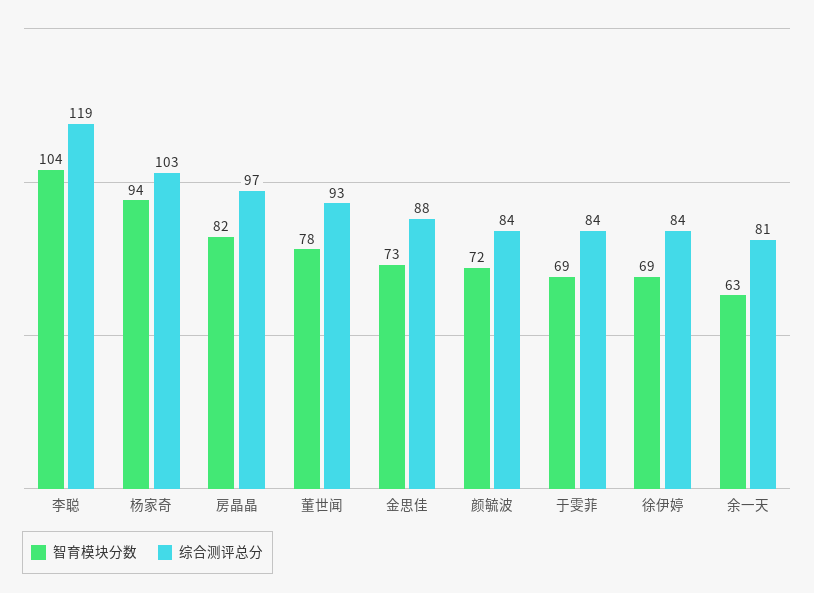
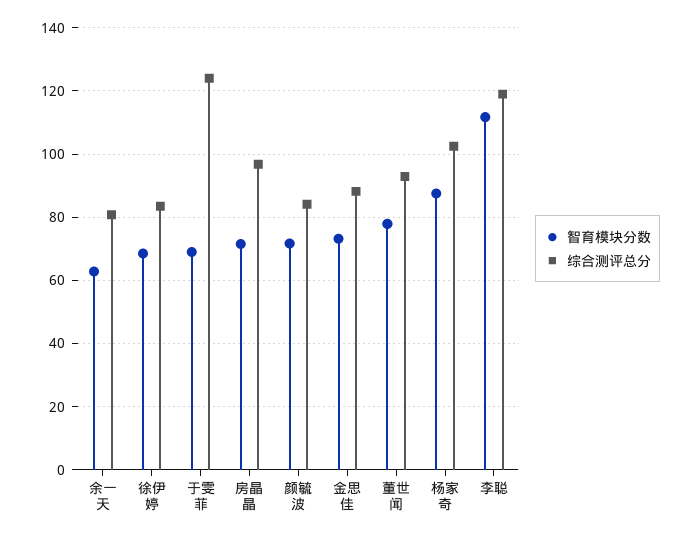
智育模块分数, 李聪: 104 -> 112
智育模块分数, 杨家奇: 94 -> 88
智育模块分数, 房晶晶: 82 -> 72
综合测评总分, 于雯菲: 84 -> 124

